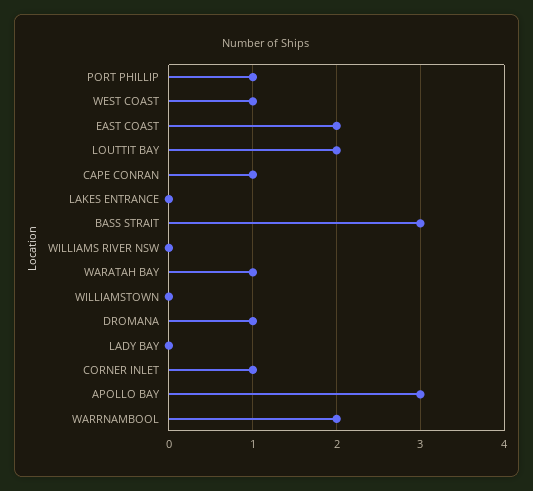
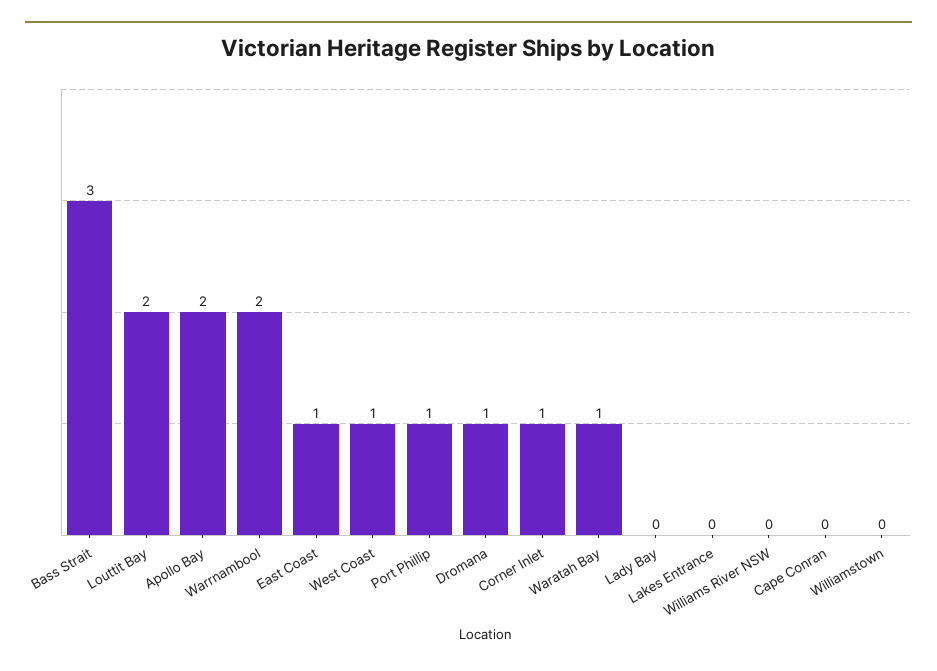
EAST COAST: 2 -> 1
CAPE CONRAN: 1 -> 0
APOLLO BAY: 3 -> 2

